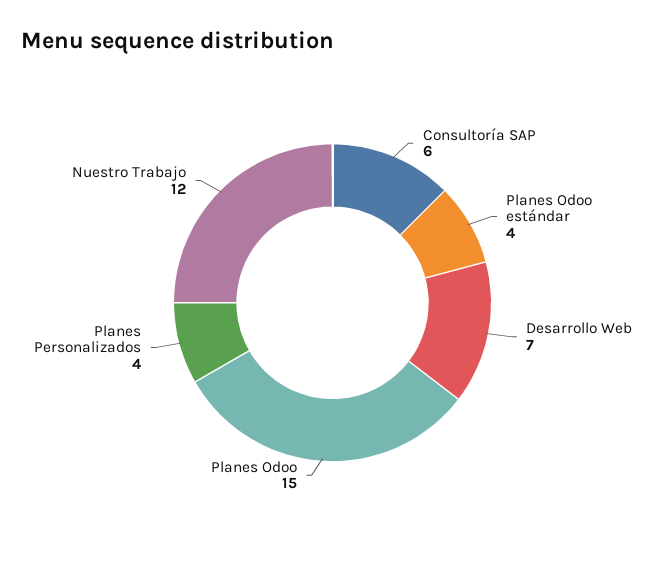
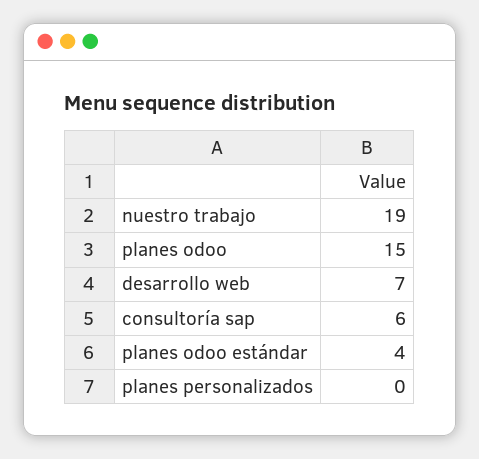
Planes Personalizados: 4 -> 0
Nuestro Trabajo: 12 -> 19

